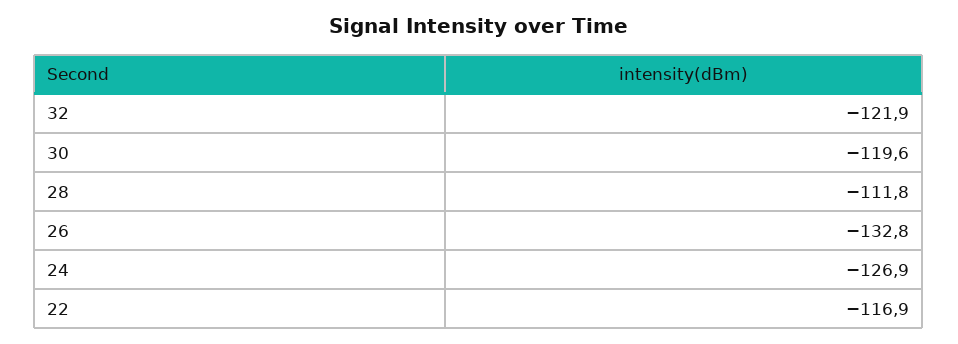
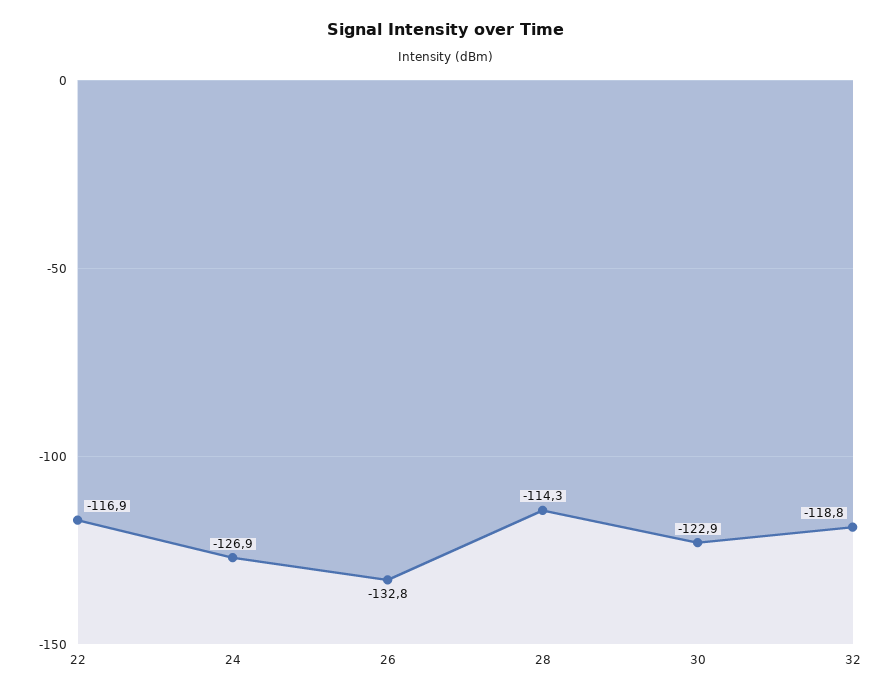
32: -121.9 -> -118.8
30: -119.6 -> -122.9
28: -111.8 -> -114.3

